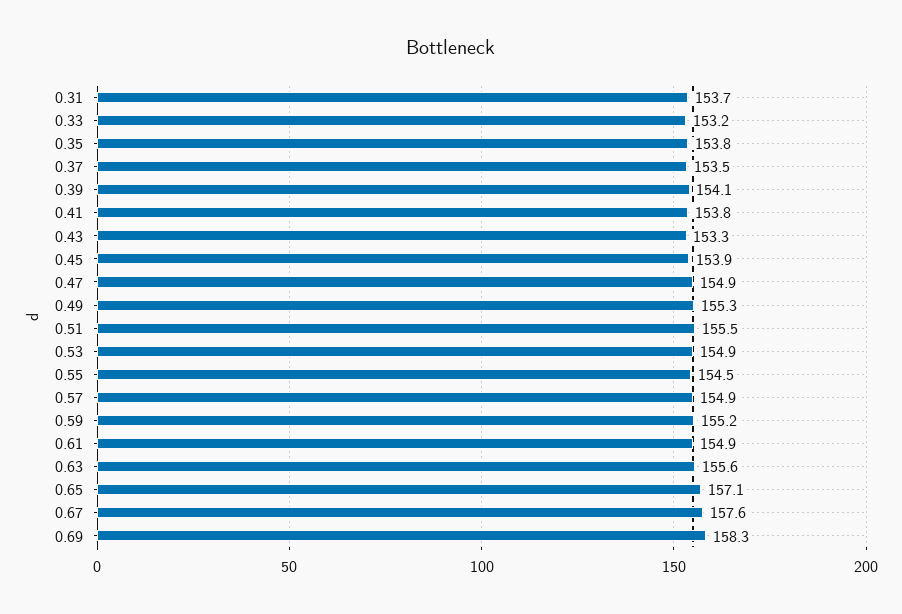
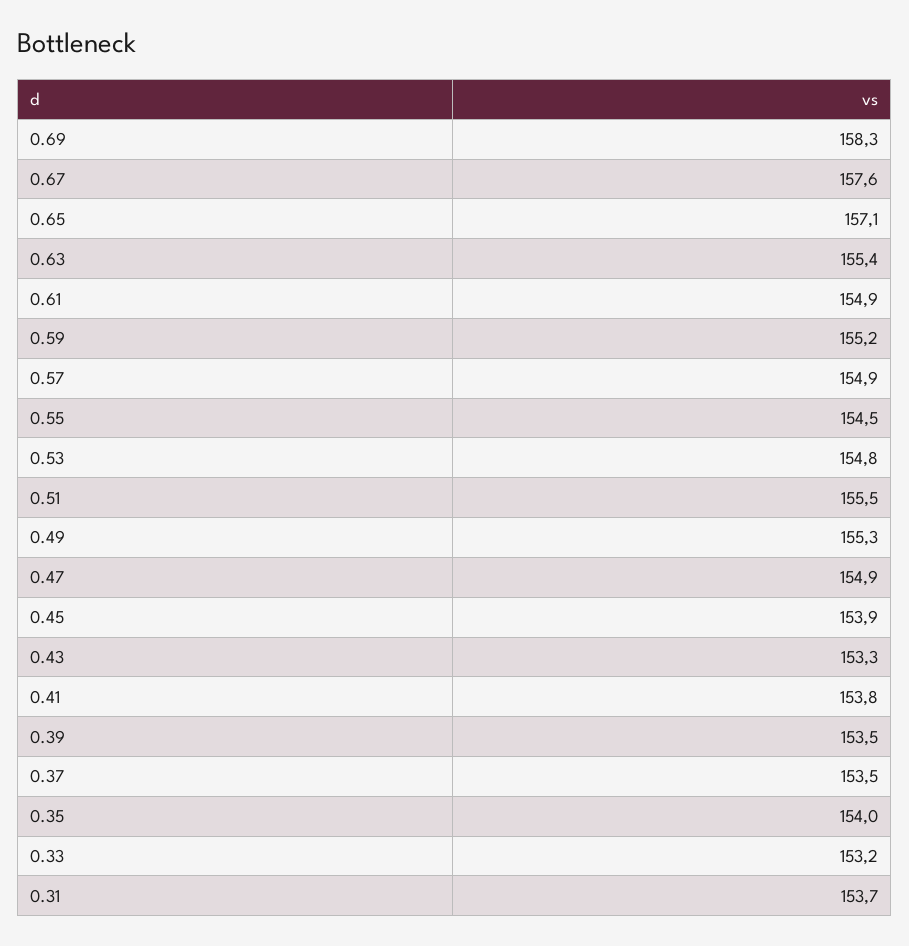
0.35: 153.8 -> 154
0.39: 154.1 -> 153.5
0.53: 154.9 -> 154.8
0.63: 155.6 -> 155.4

